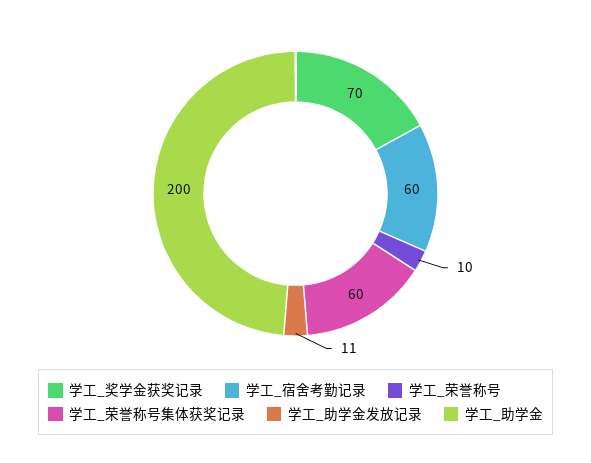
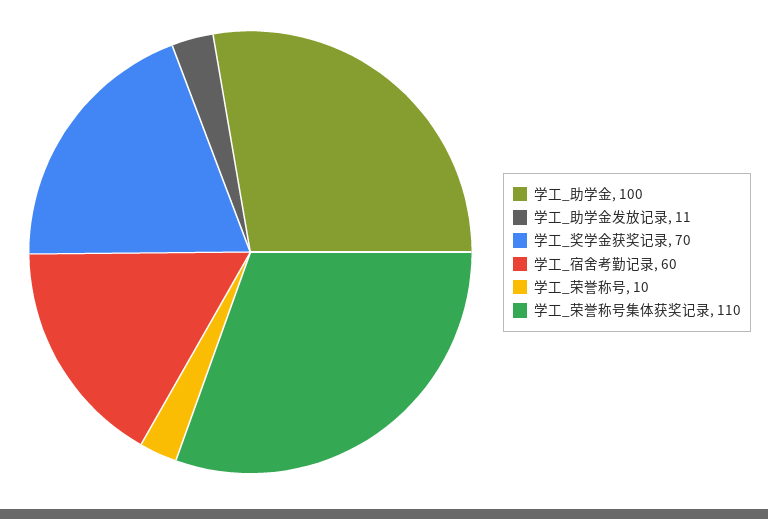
学工_荣誉称号集体获奖记录: 60 -> 110
学工_助学金: 200 -> 100

